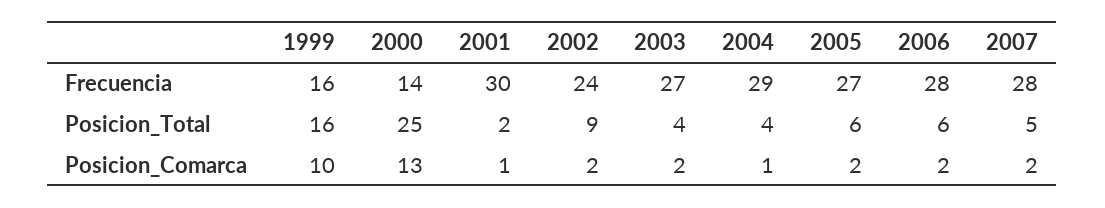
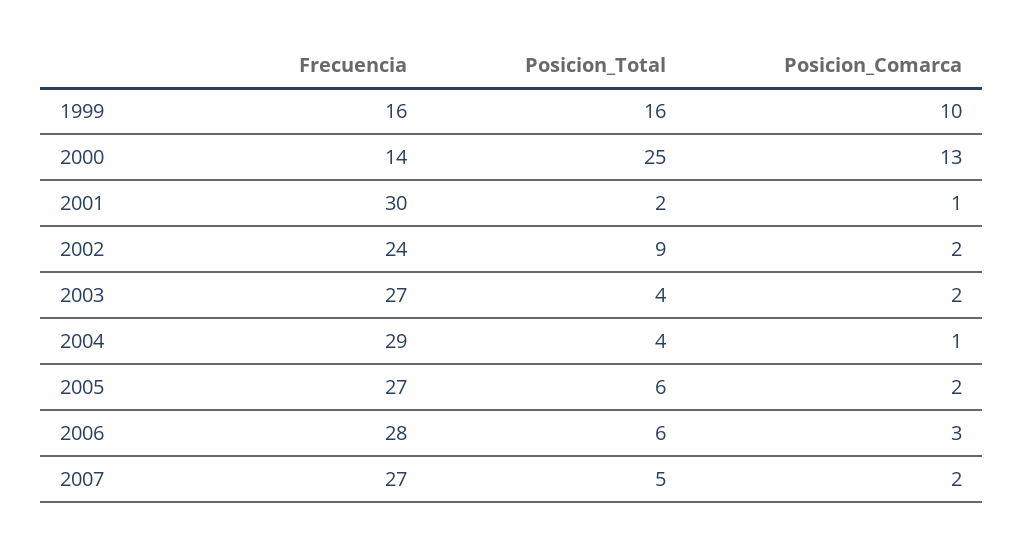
2007, Frecuencia: 28 -> 27
2006, Posicion_Comarca: 2 -> 3

